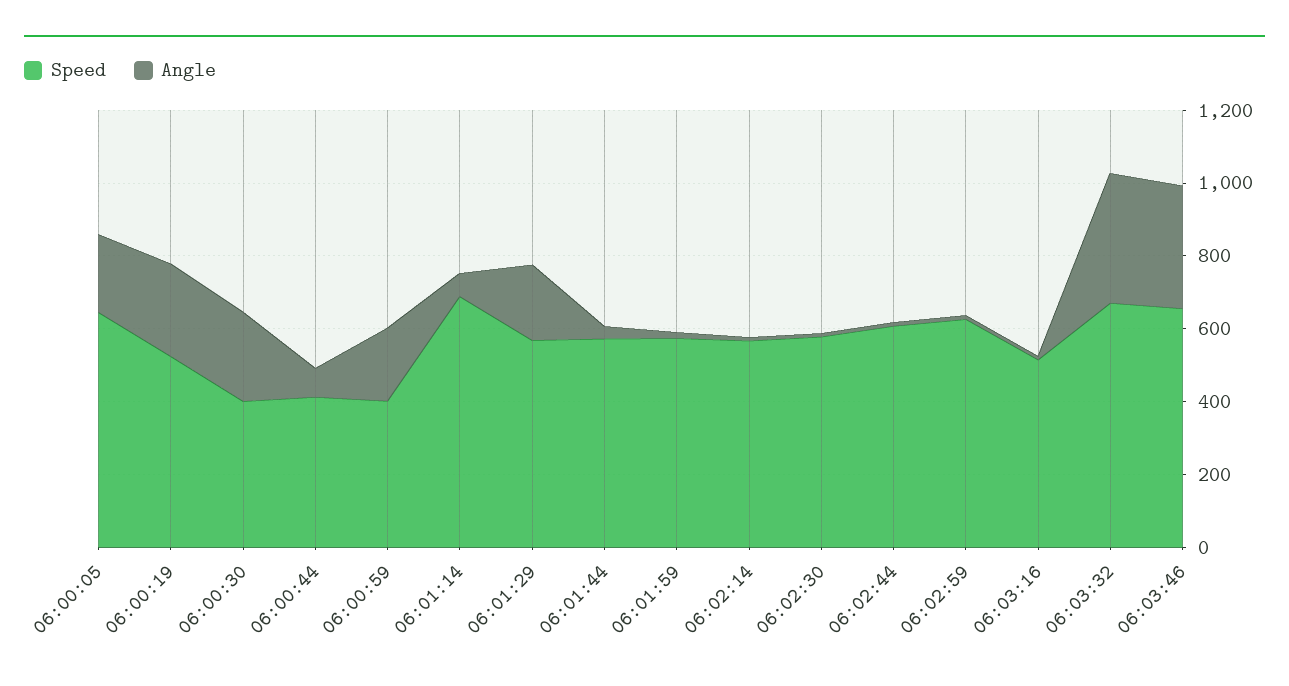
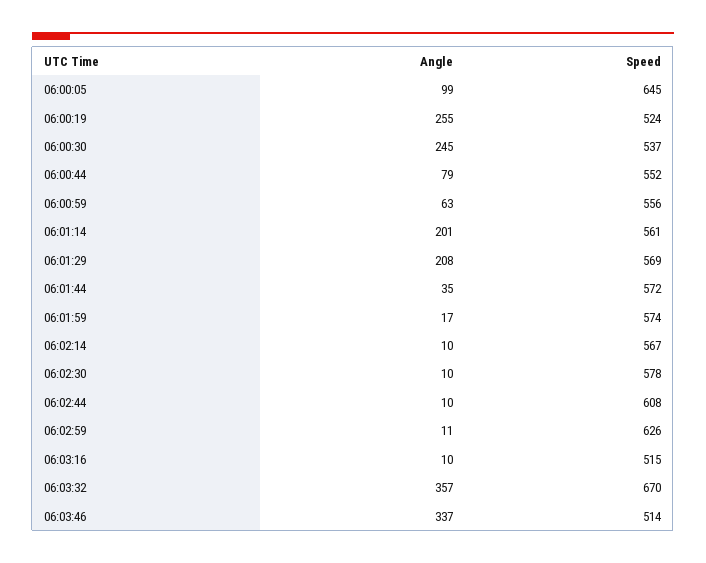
Angle, 06:00:05: 200 -> 99
Speed, 06:00:30: 400 -> 537
Speed, 06:00:44: 400 -> 552
Speed, 06:00:59: 400 -> 556
Angle, 06:00:59: 200 -> 63
Speed, 06:01:14: 700 -> 561
Angle, 06:01:14: 50 -> 201
Speed, 06:03:46: 650 -> 514

